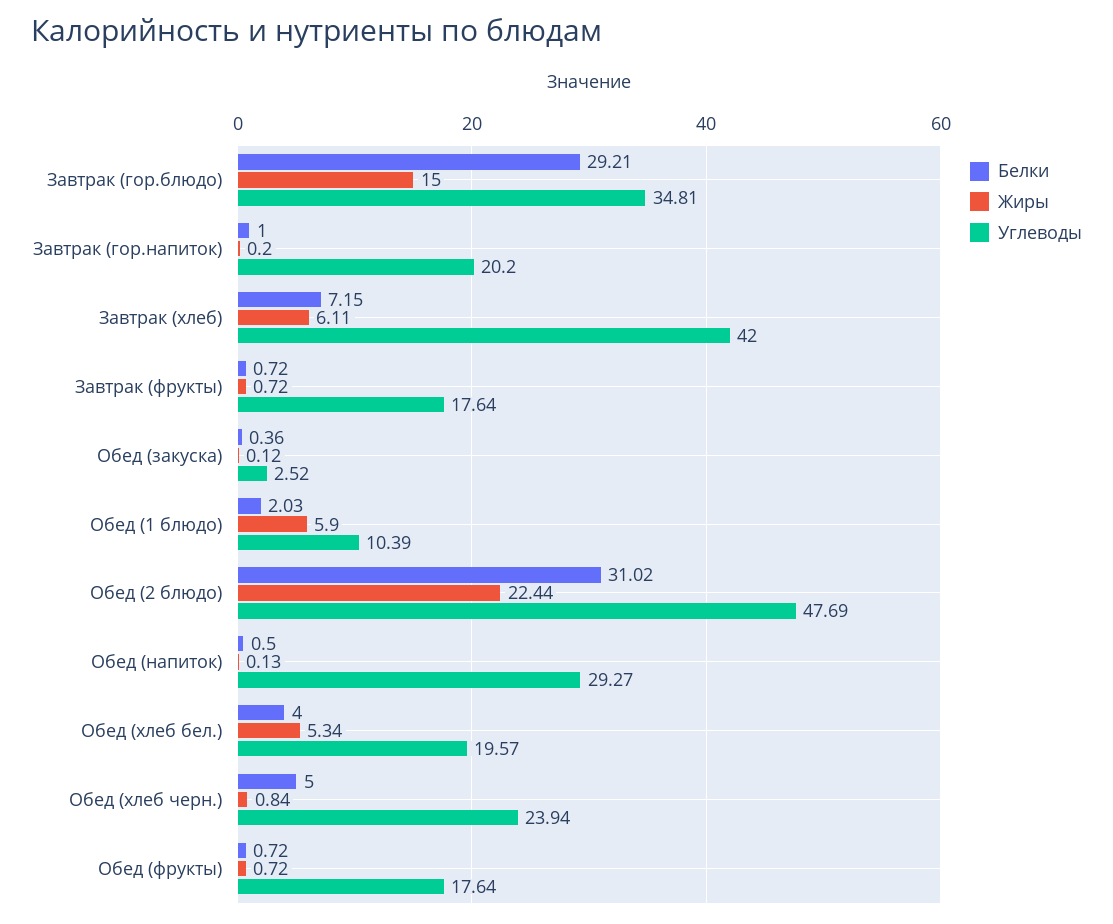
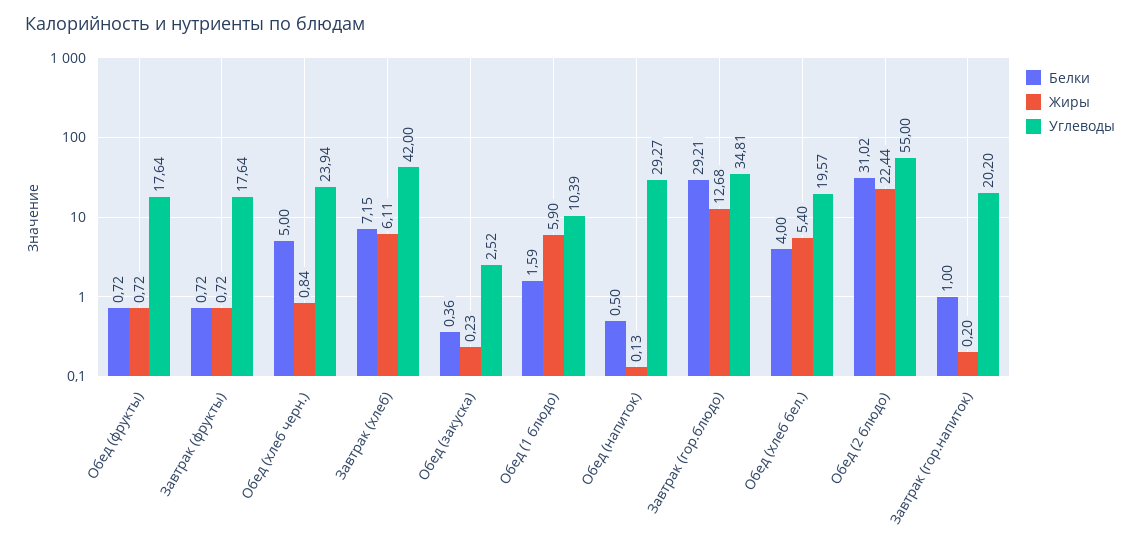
Жиры, Завтрак (гор.блюдо): 15 -> 12.68
Жиры, Обед (закуска): 0.12 -> 0.23
Белки, Обед (1 блюдо): 2.03 -> 1.59
Углеводы, Обед (2 блюдо): 47.69 -> 55
Жиры, Обед (хлеб бел.): 5.34 -> 5.4

